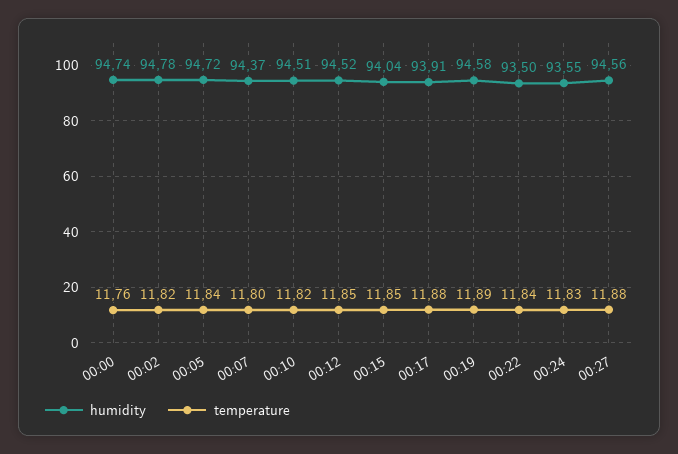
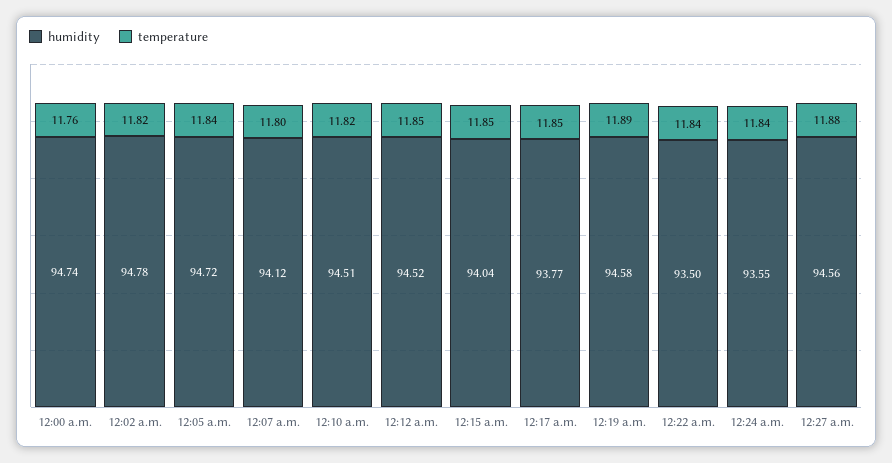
humidity, 00:07: 94.37 -> 94.12
humidity, 00:17: 93.91 -> 93.77
temperature, 00:17: 11.88 -> 11.85
temperature, 00:24: 11.83 -> 11.84

